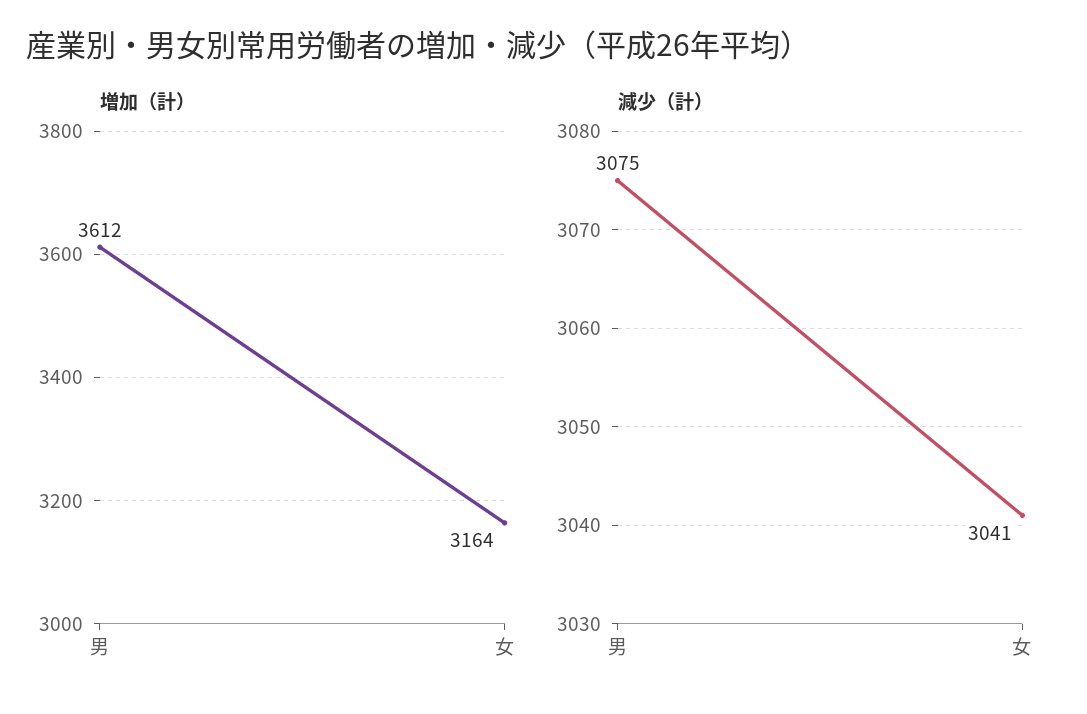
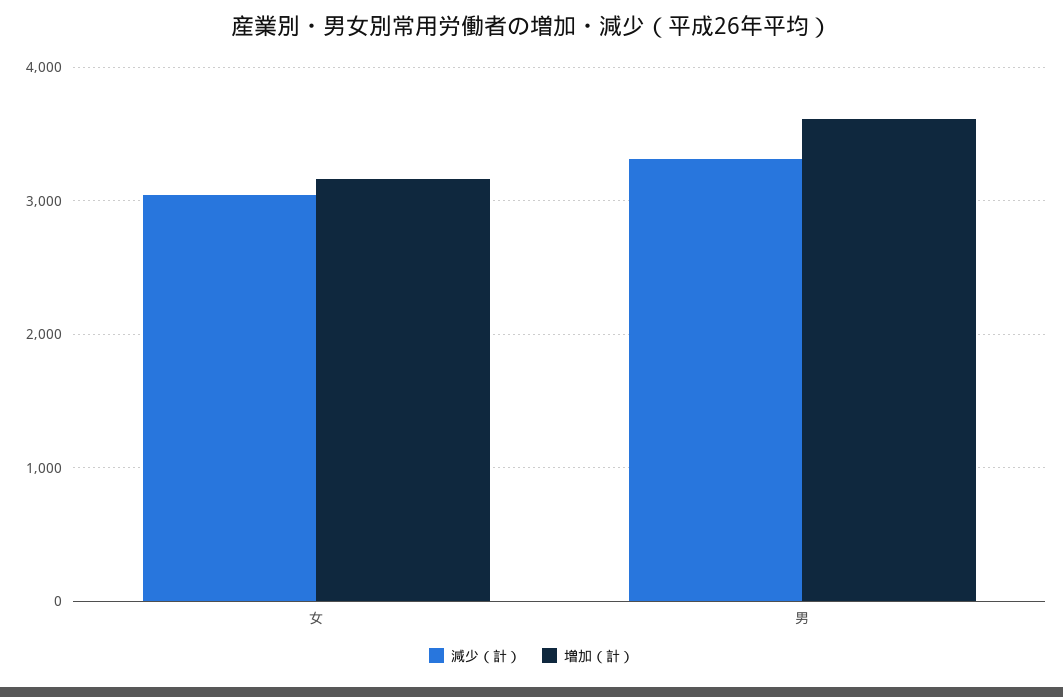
減少（計）, 男: 3075 -> 3300

